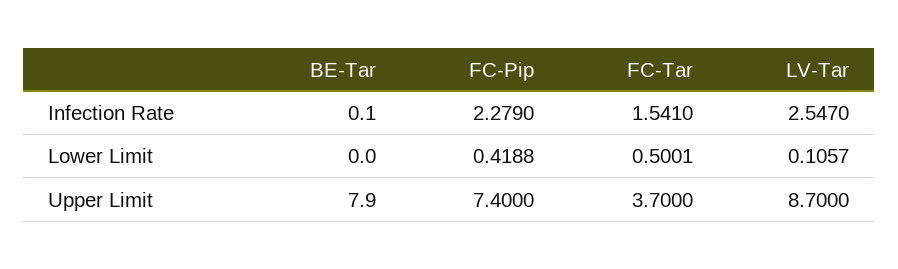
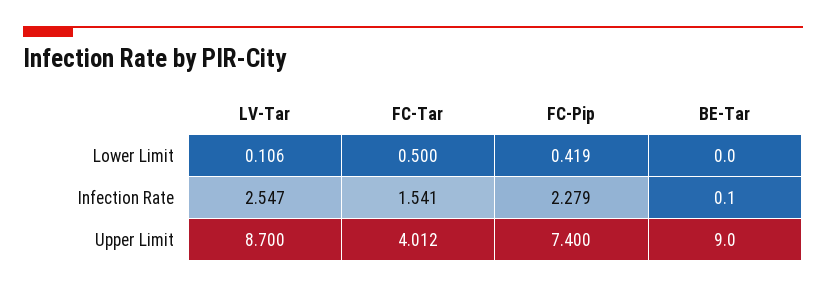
BE-Tar, Upper Limit: 7.9 -> 9
FC-Tar, Upper Limit: 3.7 -> 4.012

